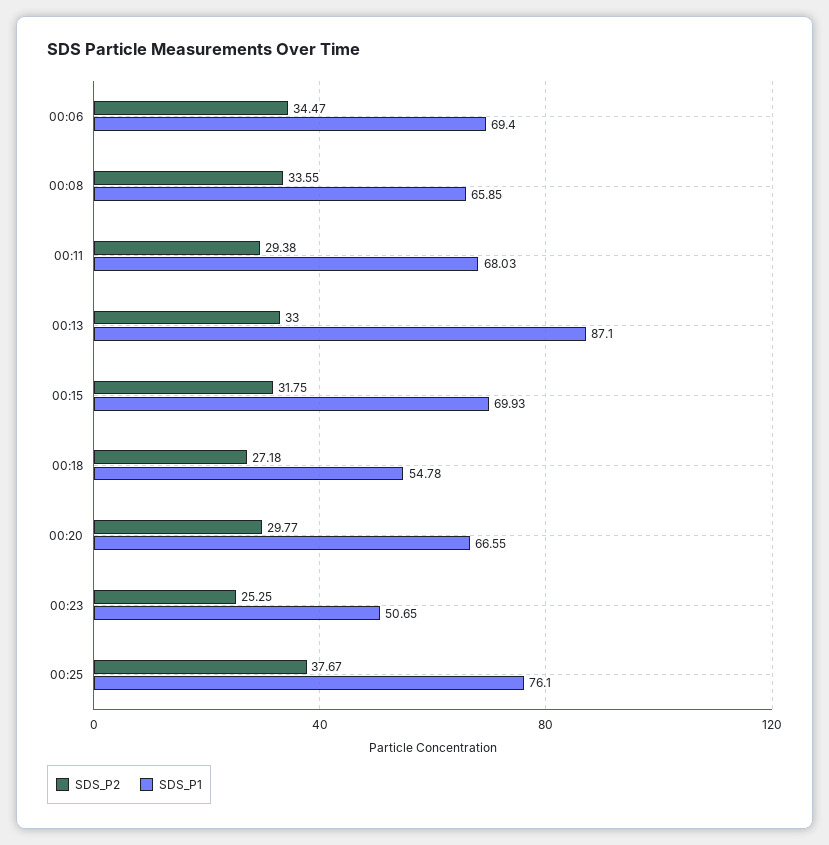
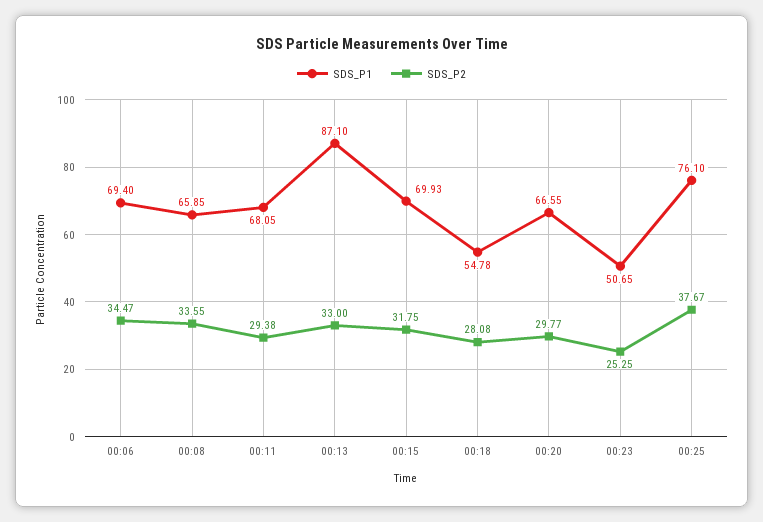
SDS_P1, 00:11: 68.03 -> 68.05
SDS_P2, 00:18: 27.18 -> 28.08

